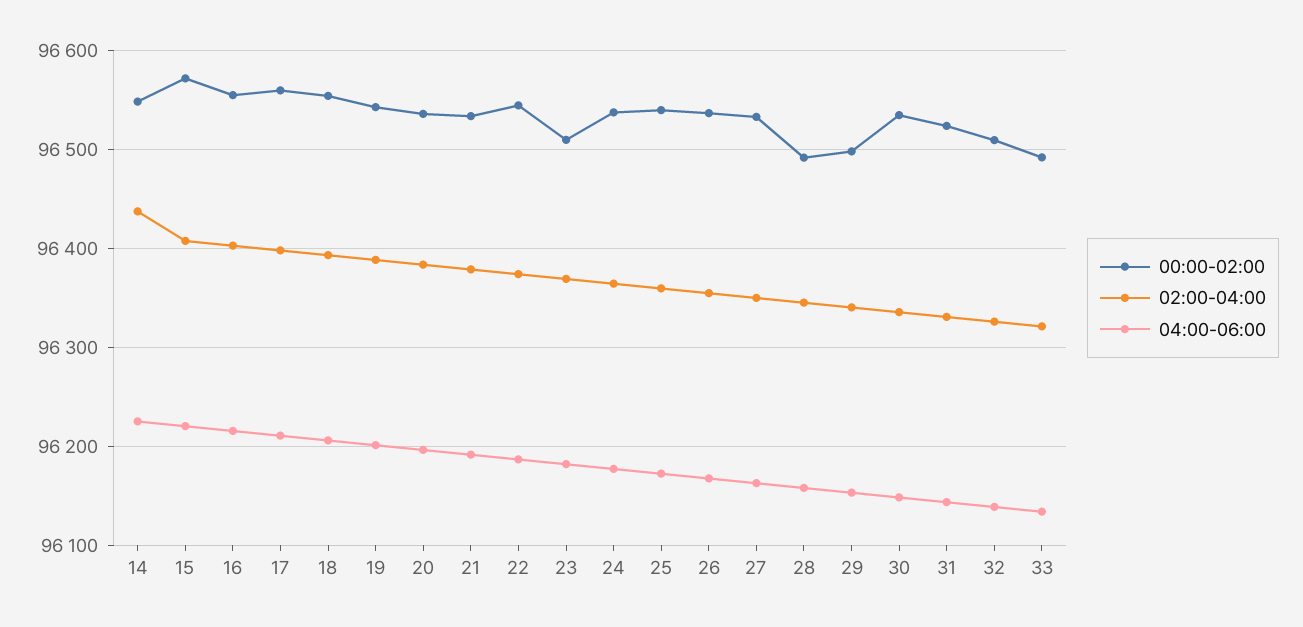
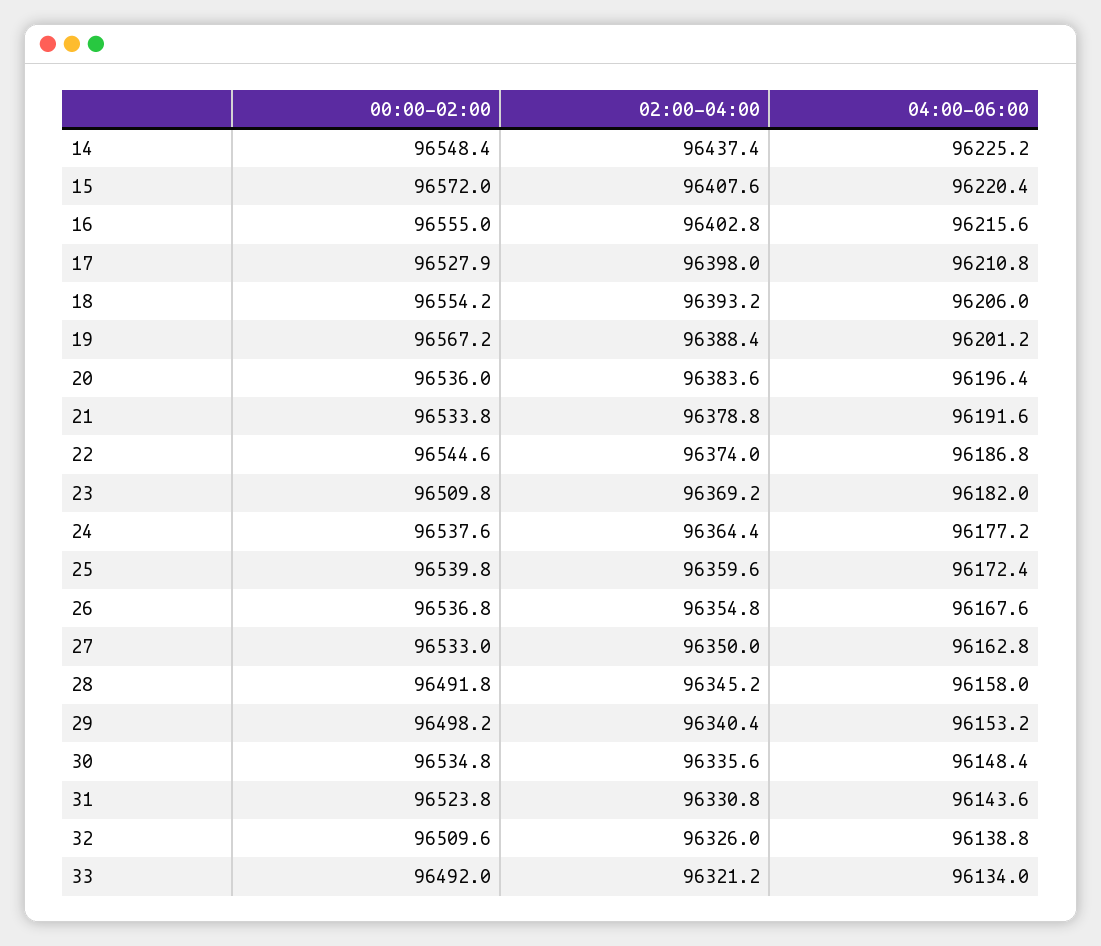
00:00-02:00, 17: 96560 -> 96527.9
00:00-02:00, 19: 96540 -> 96567.2

